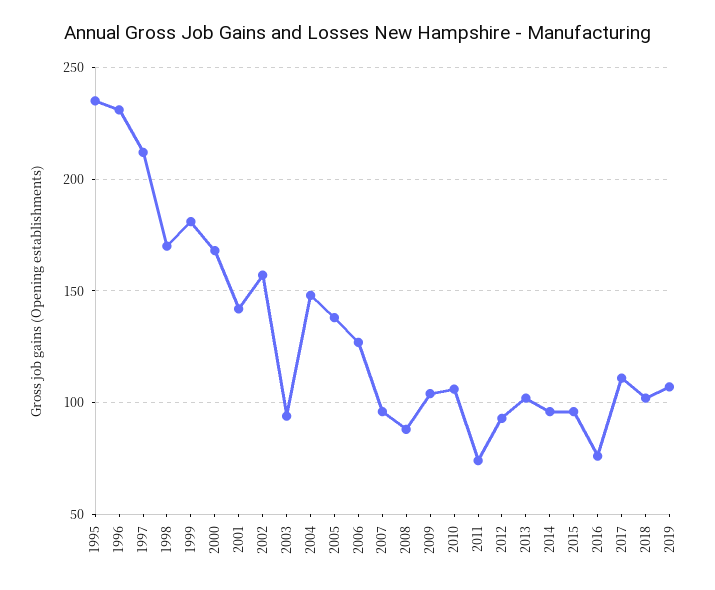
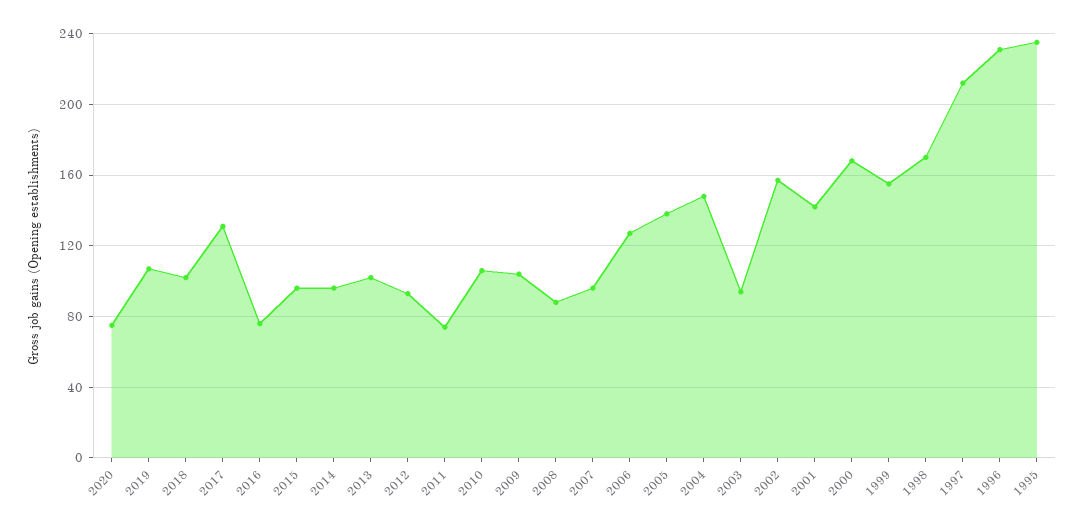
1999: 180 -> 155
2017: 110 -> 130
2020: none -> 75

